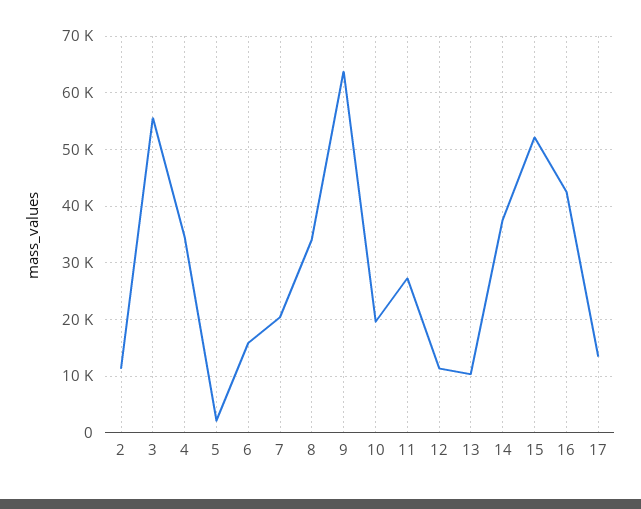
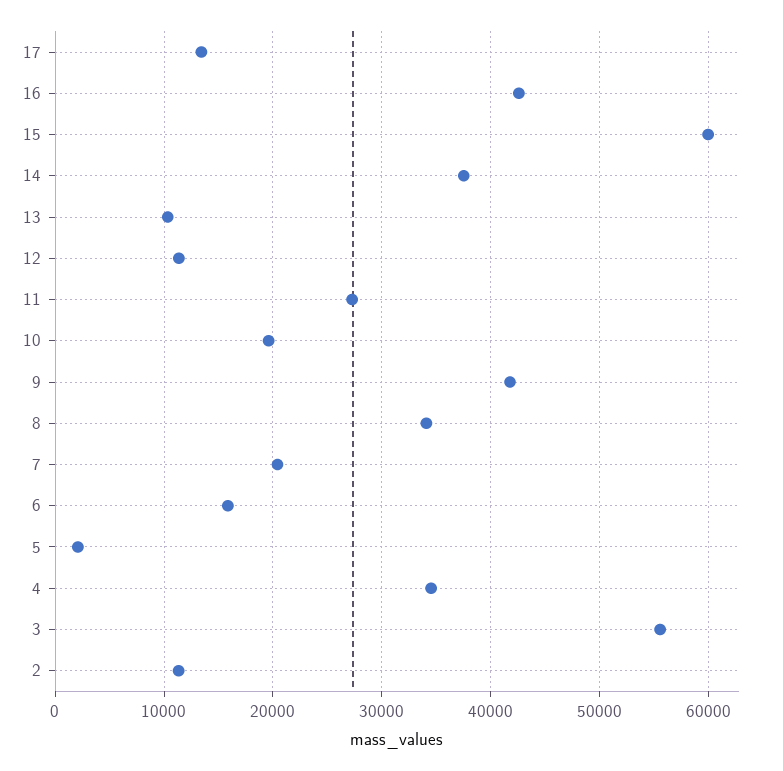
9: 64000 -> 42000
15: 52000 -> 60000

